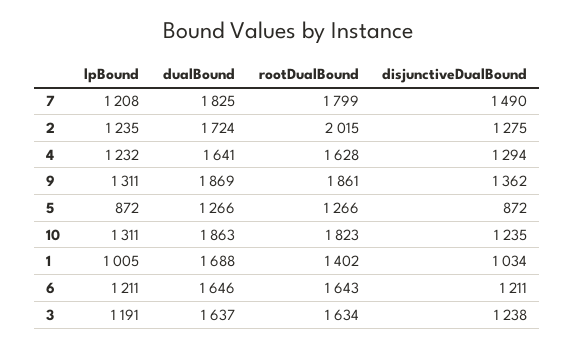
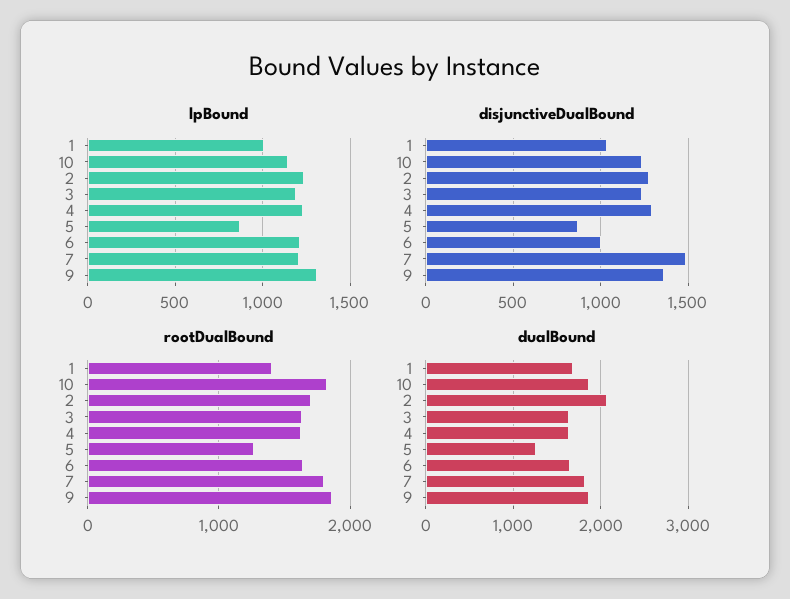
dualBound, 2: 1724 -> 2100
rootDualBound, 2: 2015 -> 1700
lpBound, 10: 1311 -> 1150
disjunctiveDualBound, 6: 1211 -> 1000

